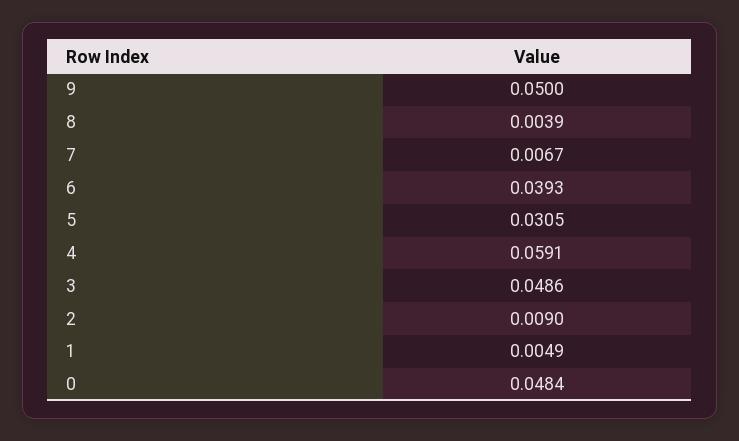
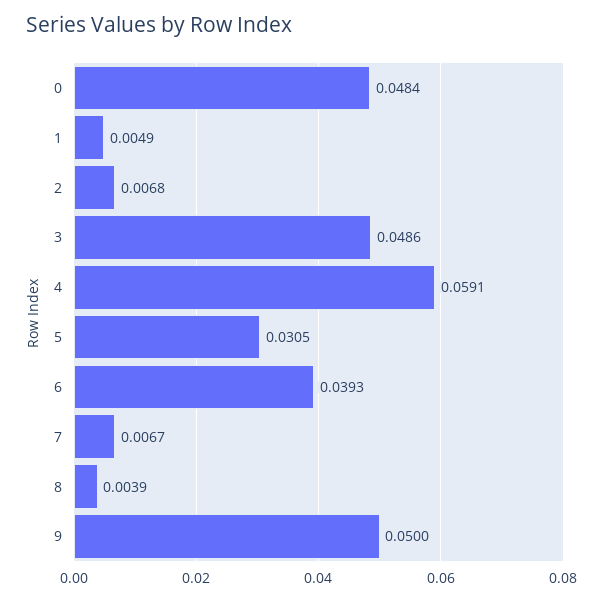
2: 0.009 -> 0.0068

